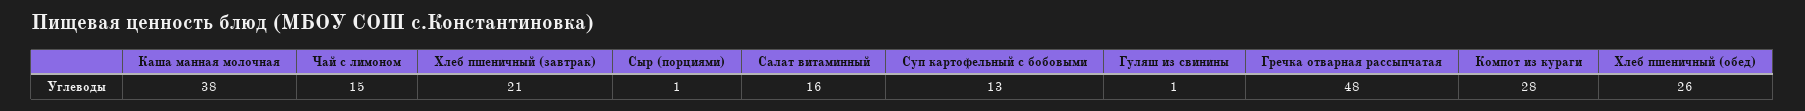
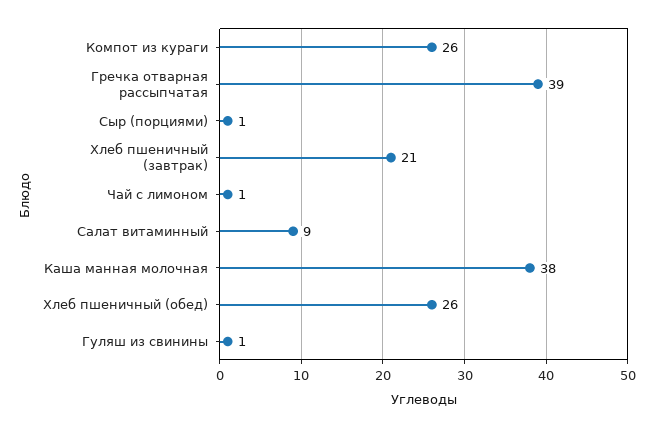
Чай с лимоном: 15 -> 1
Салат витаминный: 16 -> 9
Суп картофельный с бобовыми: 13 -> none
Гречка отварная рассыпчатая: 48 -> 39
Компот из кураги: 28 -> 26

